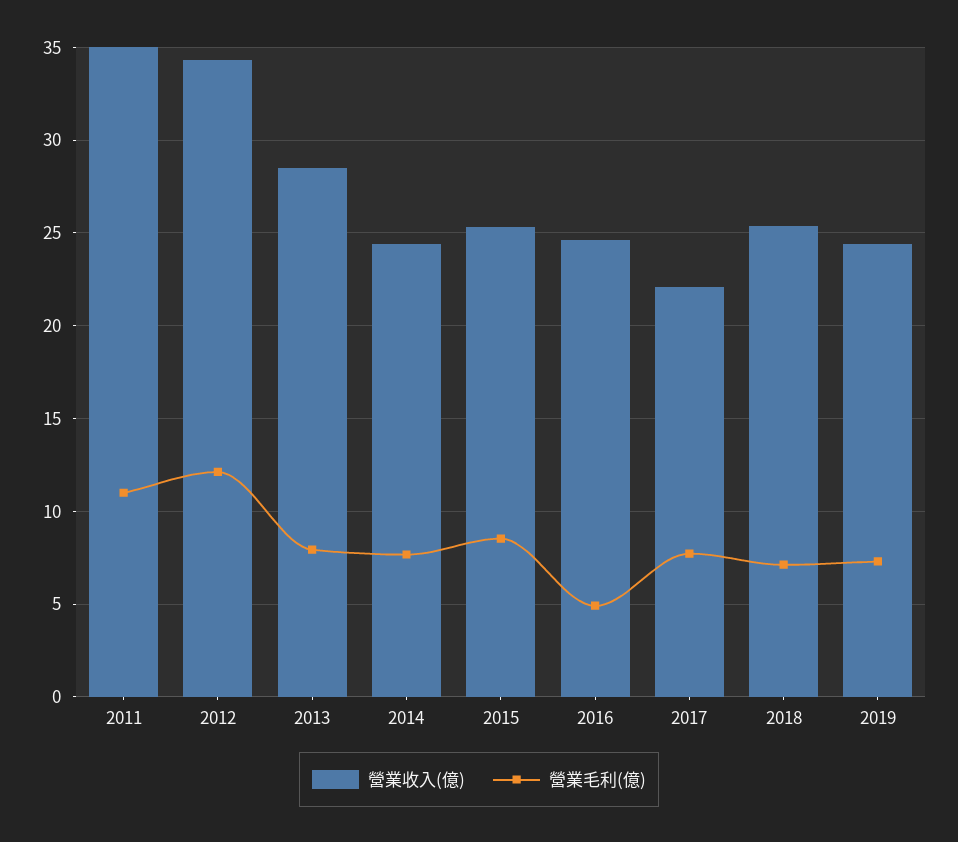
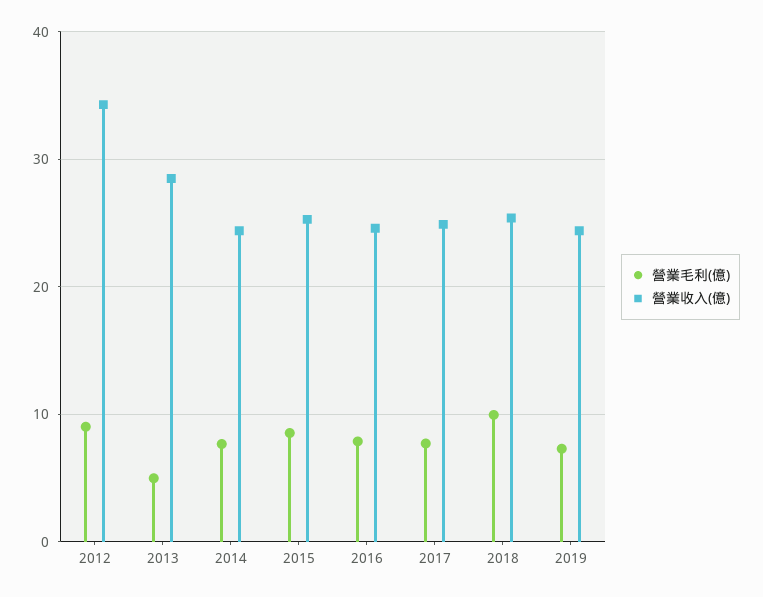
營業收入(億), 2011: 35 -> none
營業毛利(億), 2011: 11 -> none
營業毛利(億), 2012: 12 -> 9
營業毛利(億), 2013: 8 -> 5
營業毛利(億), 2016: 5 -> 8
營業收入(億), 2017: 22 -> 25
營業毛利(億), 2018: 7 -> 10

